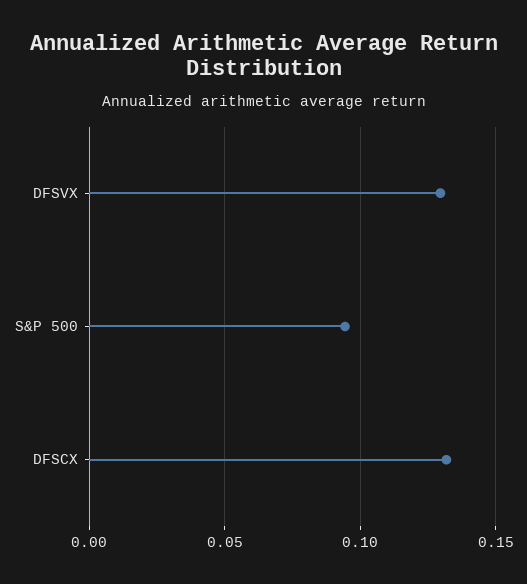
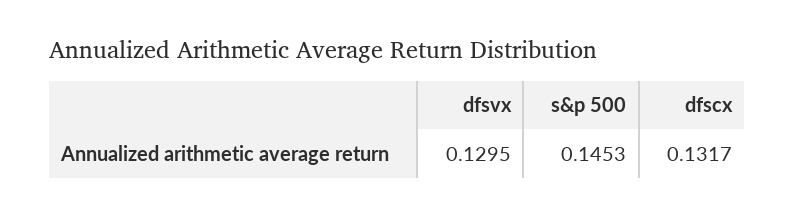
S&P 500: 0.095 -> 0.1453

